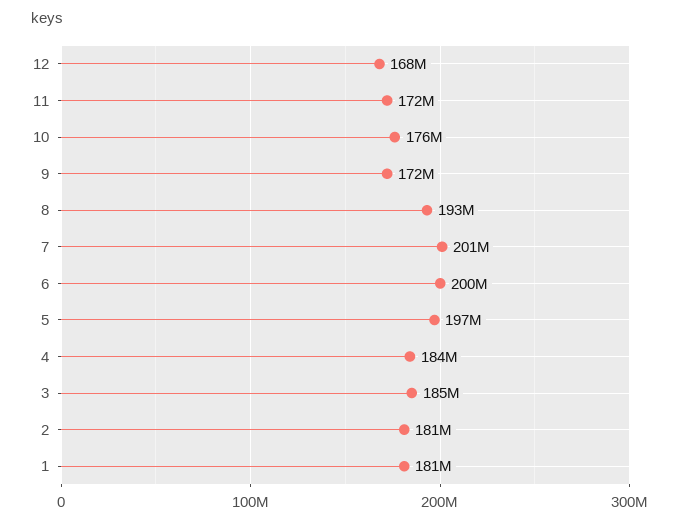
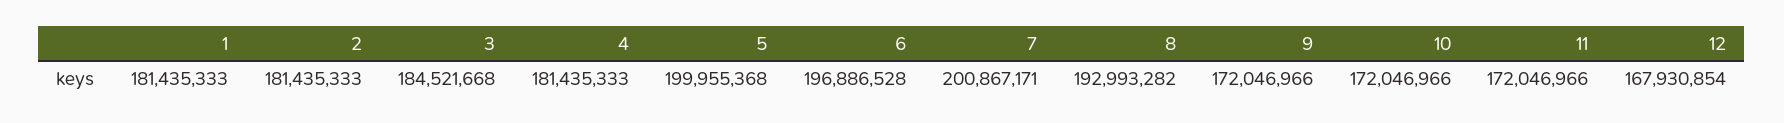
10: 176000000 -> 172046966
6: 200000000 -> 196886528
5: 197000000 -> 199955368
4: 184000000 -> 181435333

